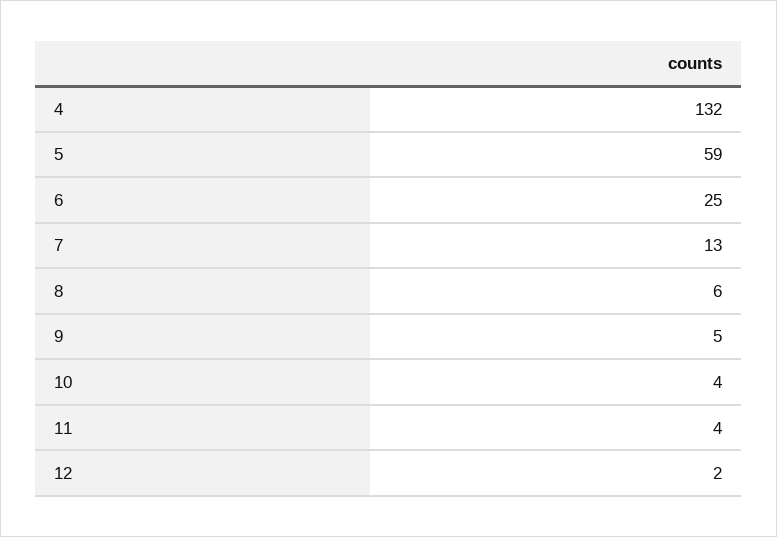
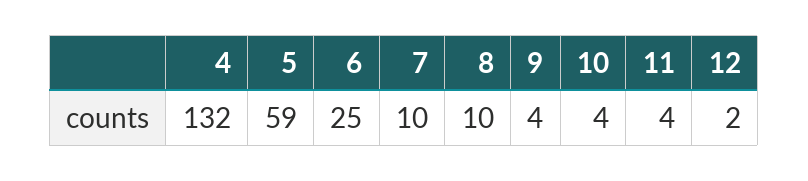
7: 13 -> 10
8: 6 -> 10
9: 5 -> 4

